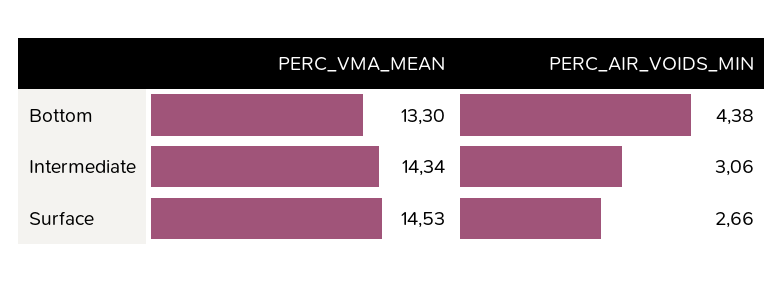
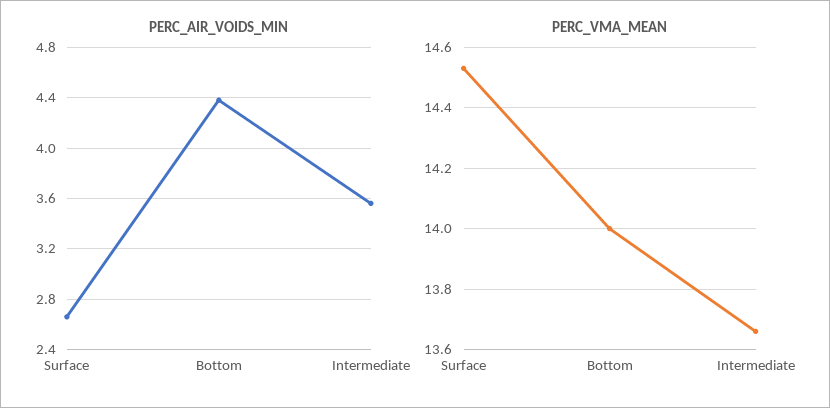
PERC_VMA_MEAN, Bottom: 13.3 -> 14
PERC_VMA_MEAN, Intermediate: 14.34 -> 13.65
PERC_AIR_VOIDS_MIN, Intermediate: 3.06 -> 3.55

